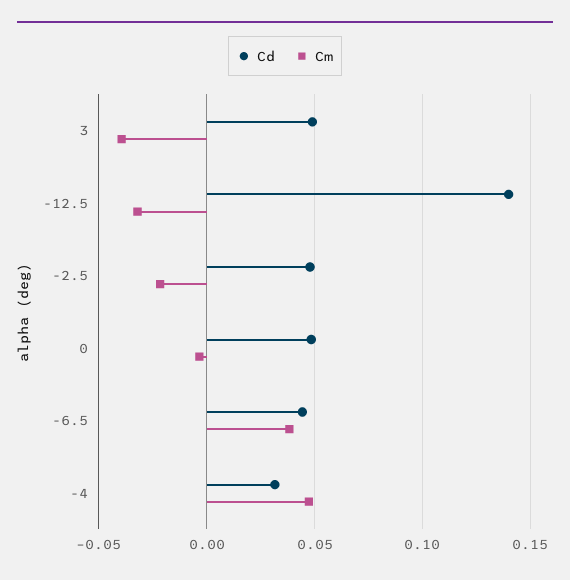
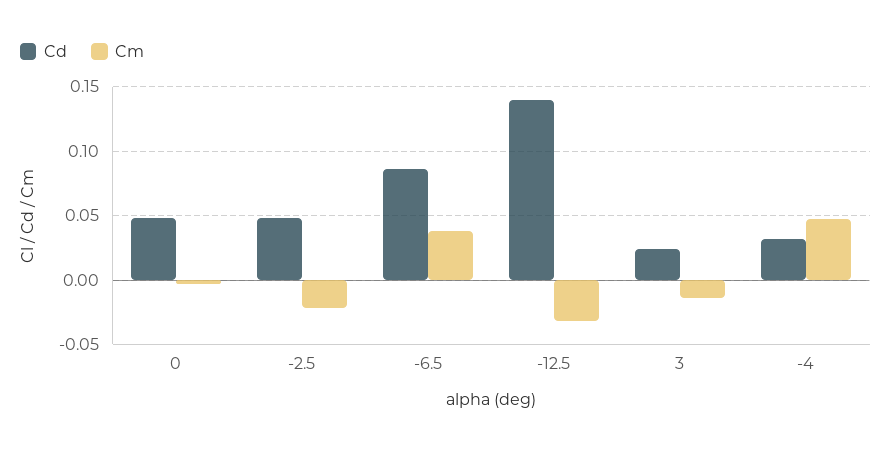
Cd, 3: 0.05 -> 0.025
Cm, 3: -0.04 -> -0.015
Cd, -6.5: 0.045 -> 0.085

